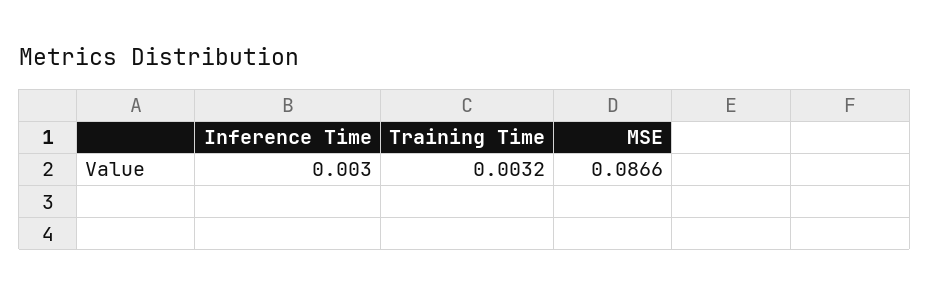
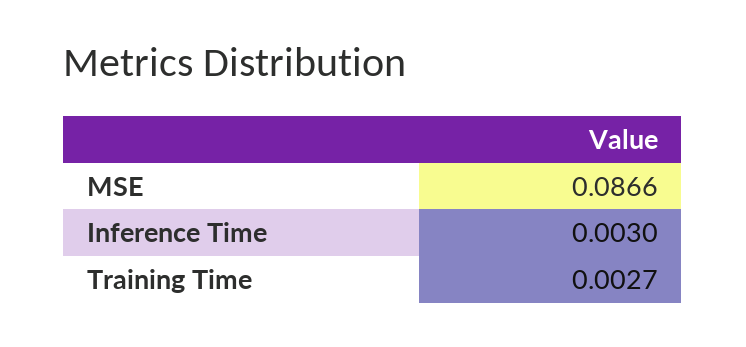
Training Time: 0.0032 -> 0.0027

